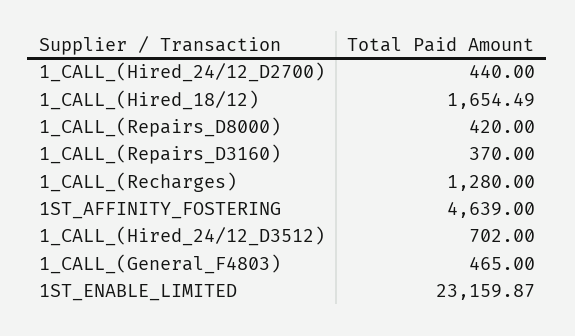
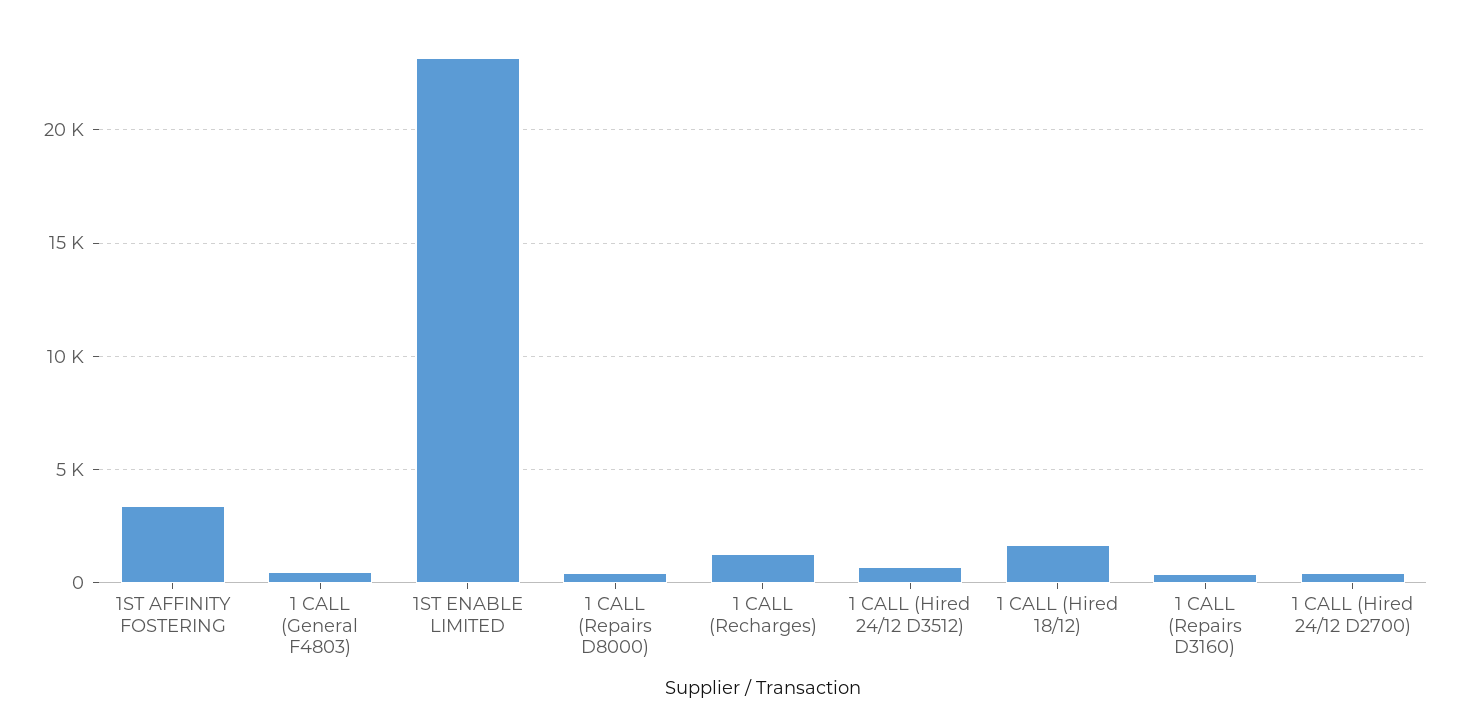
1ST_AFFINITY_FOSTERING: 4639 -> 3500

